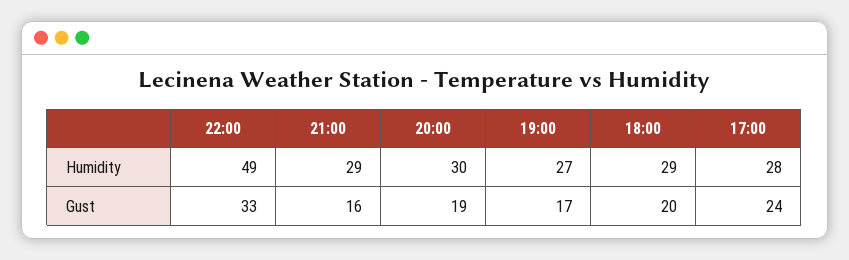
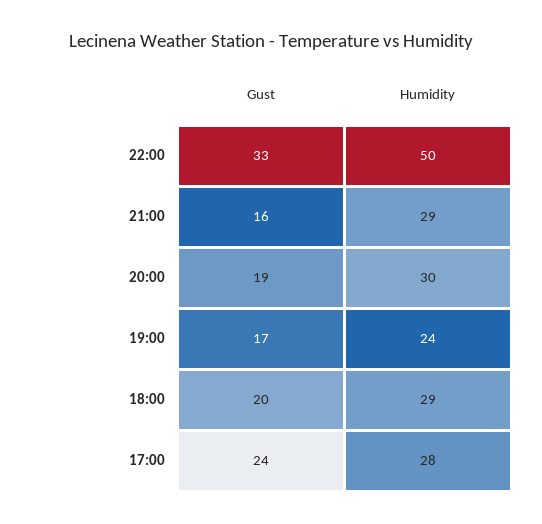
22:00, Humidity: 49 -> 50
19:00, Humidity: 27 -> 24

